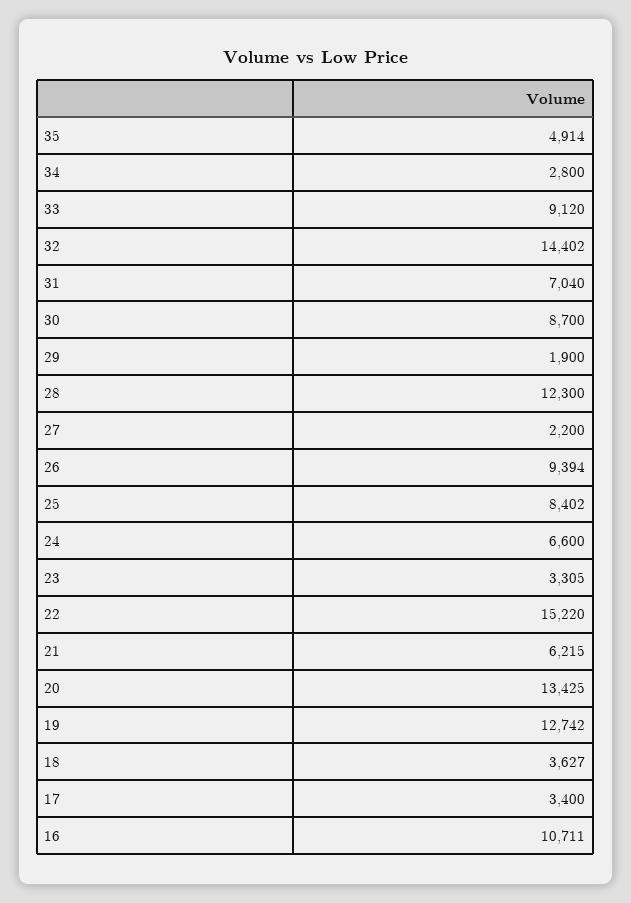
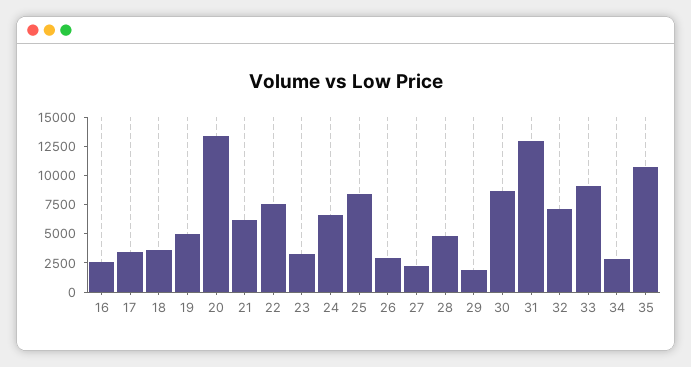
35: 4914 -> 10000
32: 14402 -> 7500
31: 7040 -> 12500
28: 12300 -> 5000
26: 9394 -> 2500
22: 15220 -> 7500
19: 12742 -> 5000
16: 10711 -> 2500

